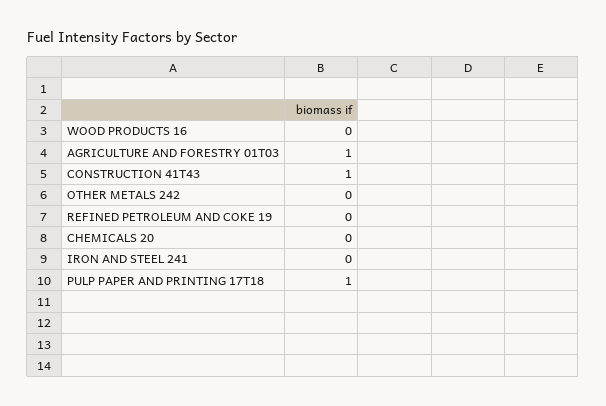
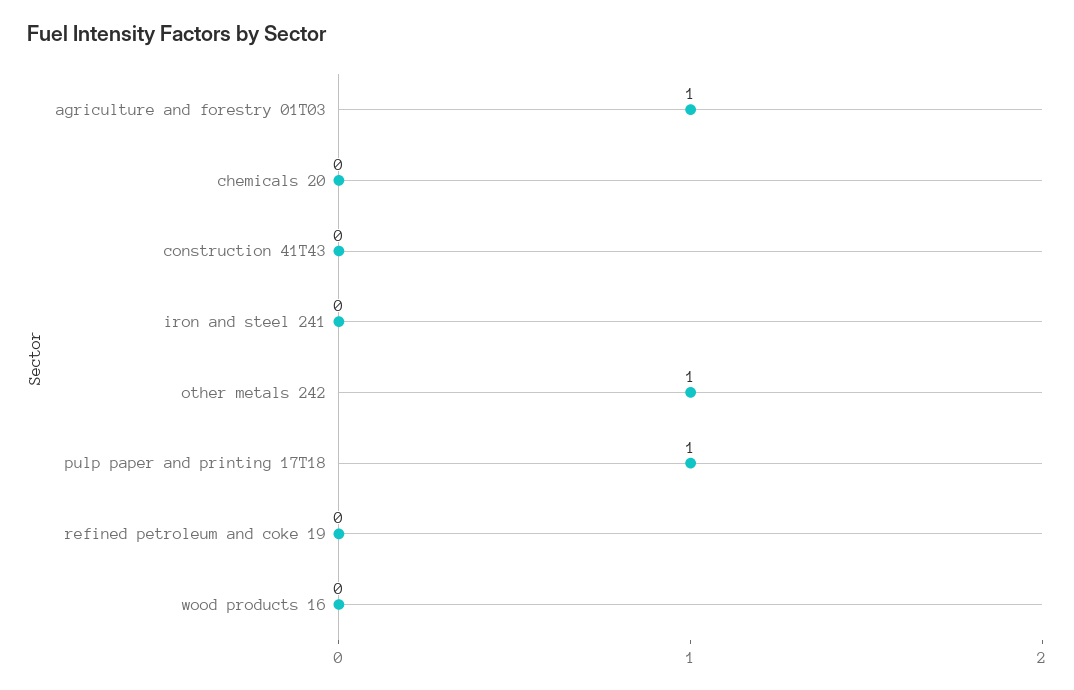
CONSTRUCTION 41T43: 1 -> 0
OTHER METALS 242: 0 -> 1

